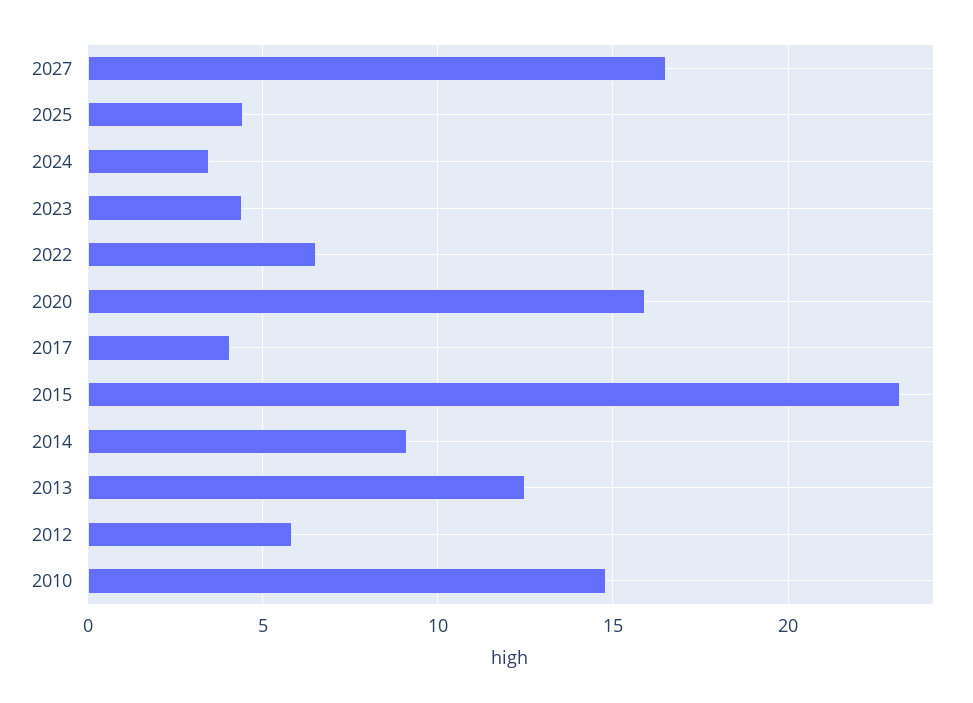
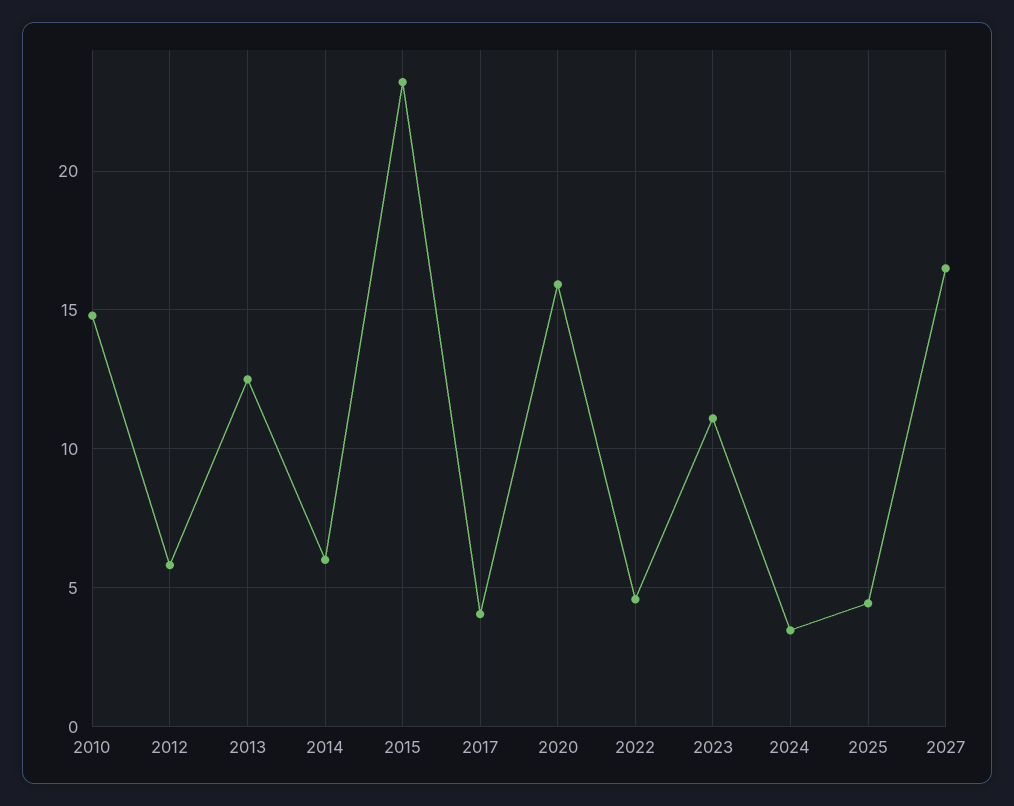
2023: 4.5 -> 11
2022: 6.5 -> 4.5
2014: 9 -> 6

